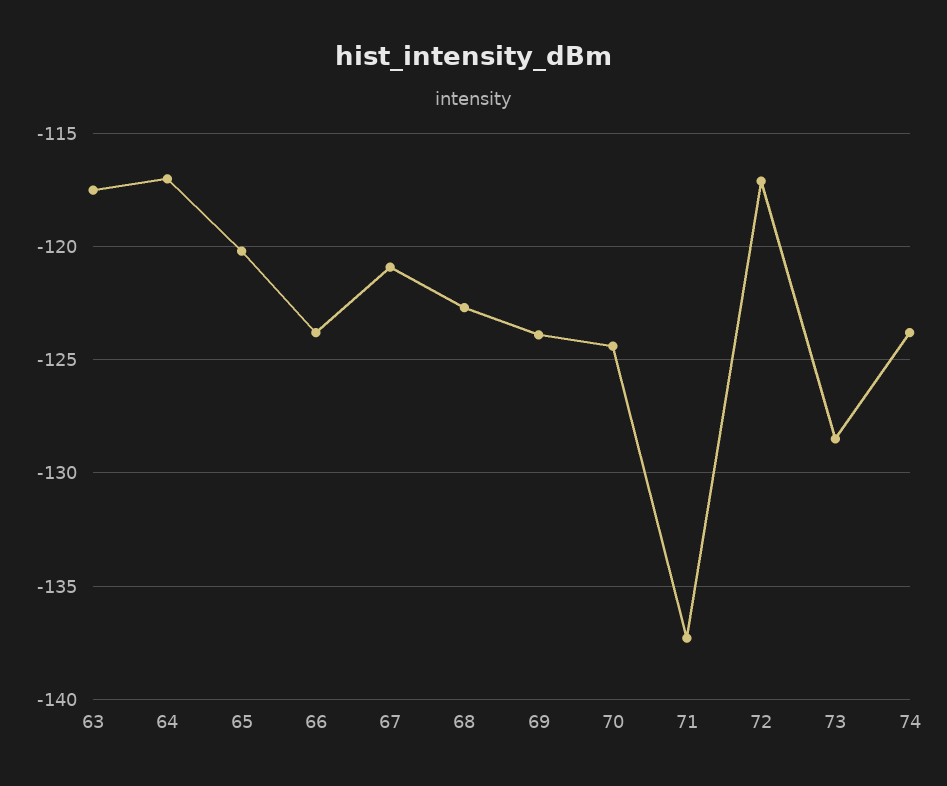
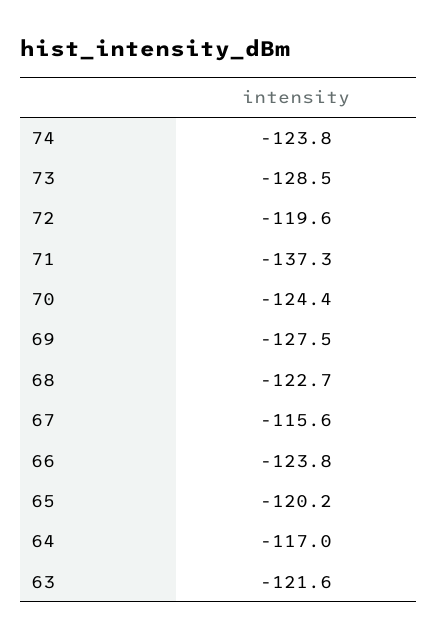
63: -117.5 -> -121.6
67: -121 -> -115.6
69: -124 -> -127.5
72: -117 -> -119.6

